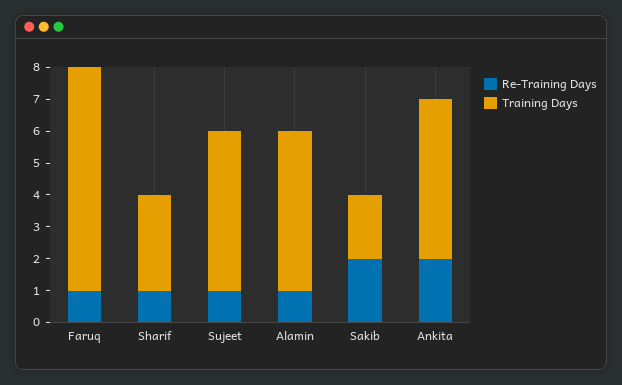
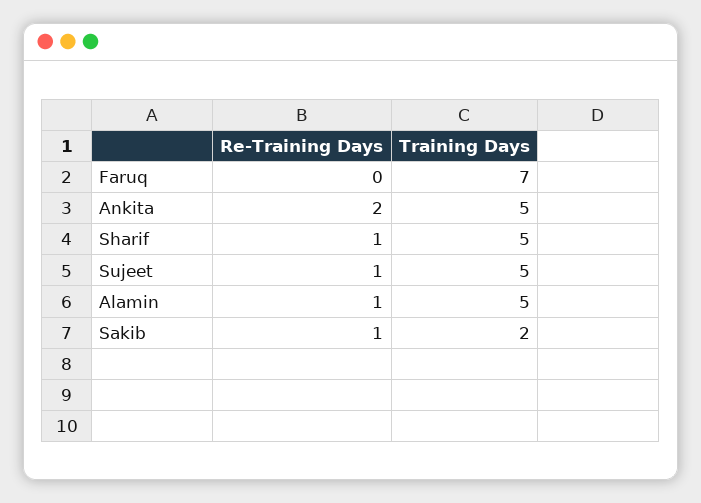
Re-Training Days, Faruq: 1 -> 0
Training Days, Sharif: 3 -> 5
Re-Training Days, Sakib: 2 -> 1

